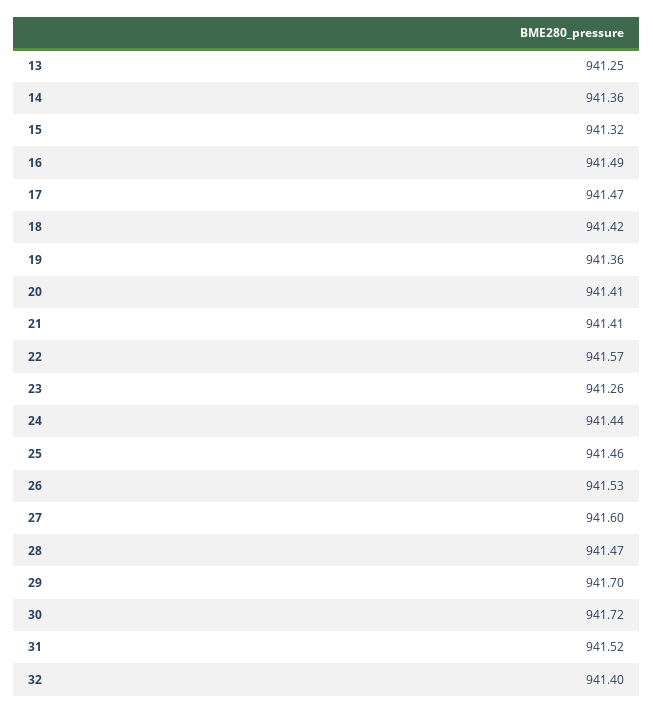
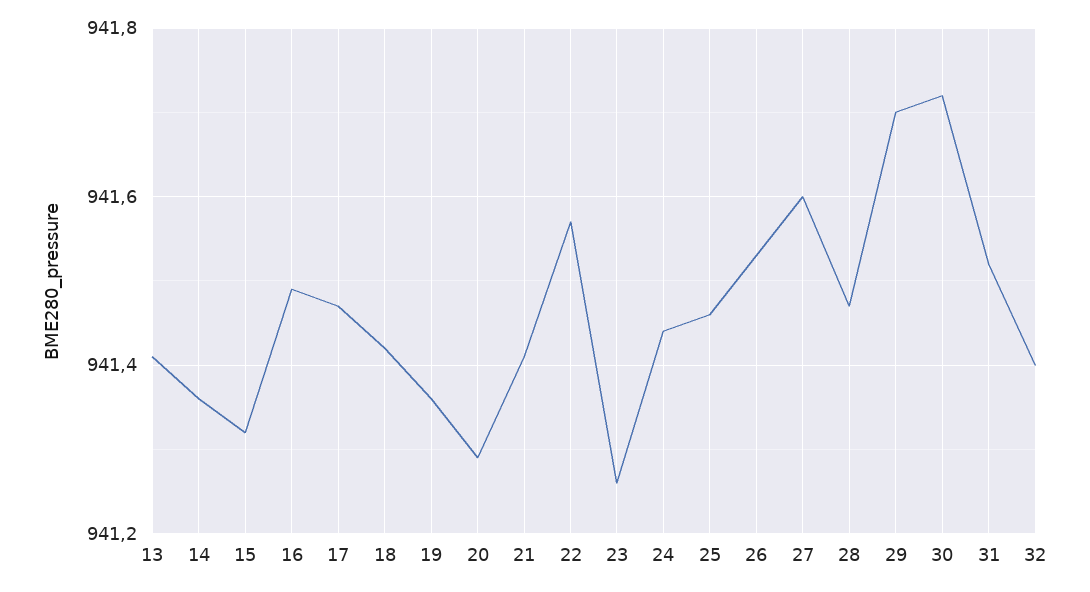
13: 941.25 -> 941.4
20: 941.41 -> 941.3

